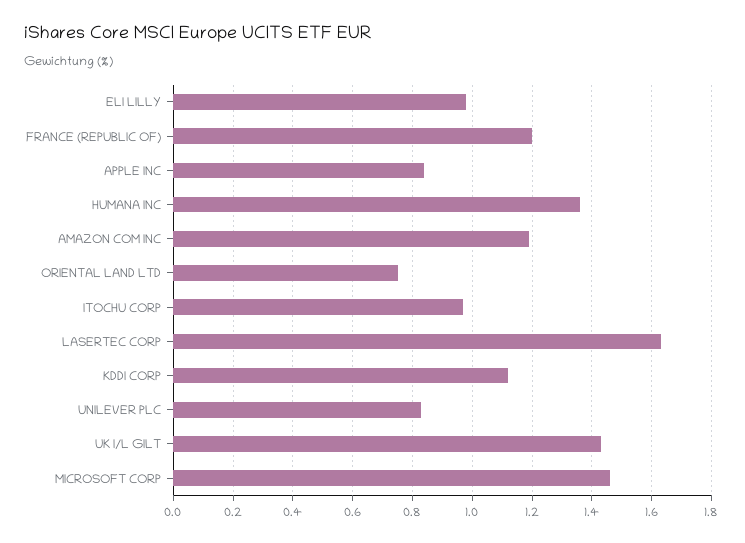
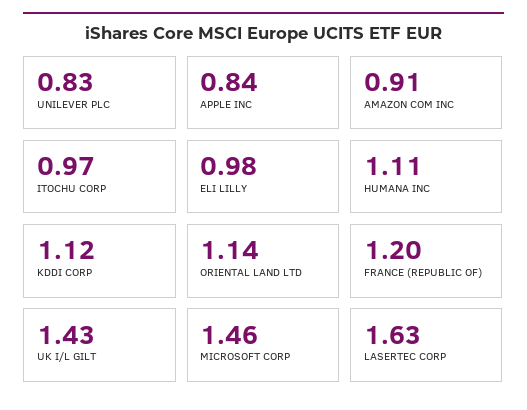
HUMANA INC: 1.35 -> 1.11
AMAZON COM INC: 1.2 -> 0.91
ORIENTAL LAND LTD: 0.75 -> 1.14

